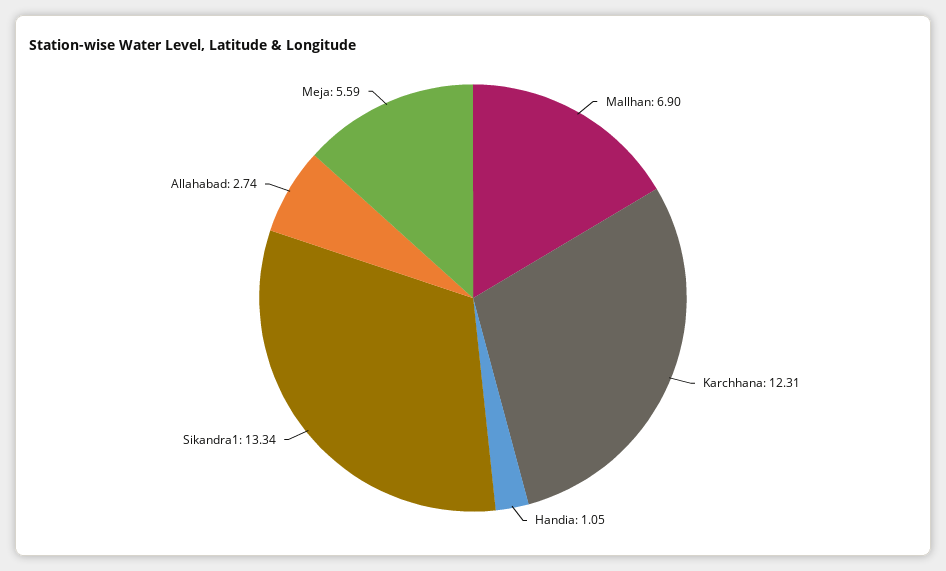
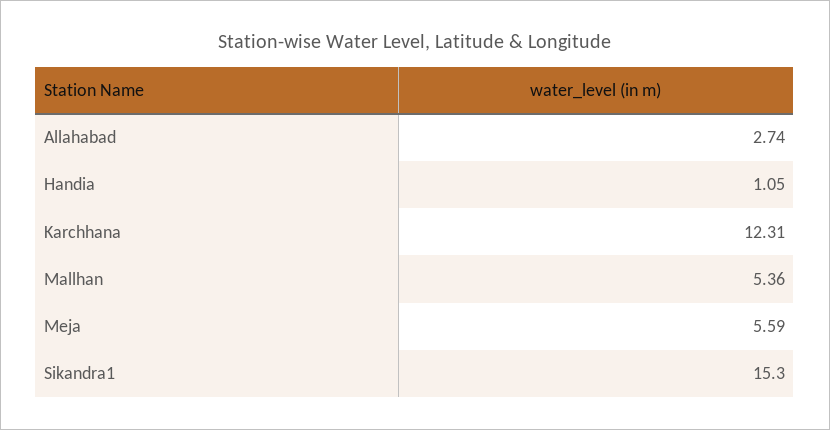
Mallhan: 6.9 -> 5.36
Sikandra1: 13.34 -> 15.3

